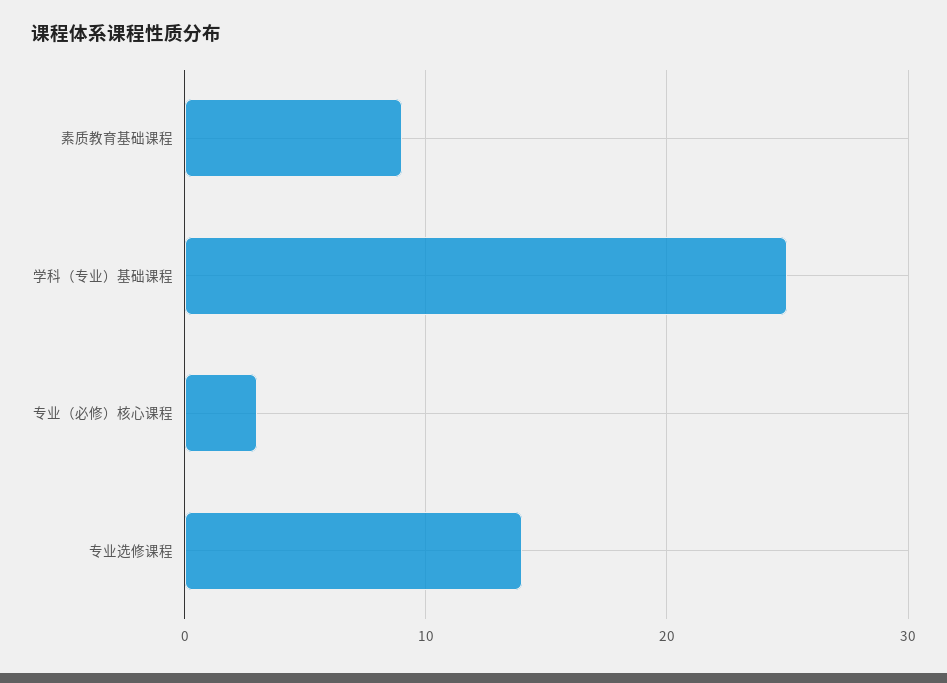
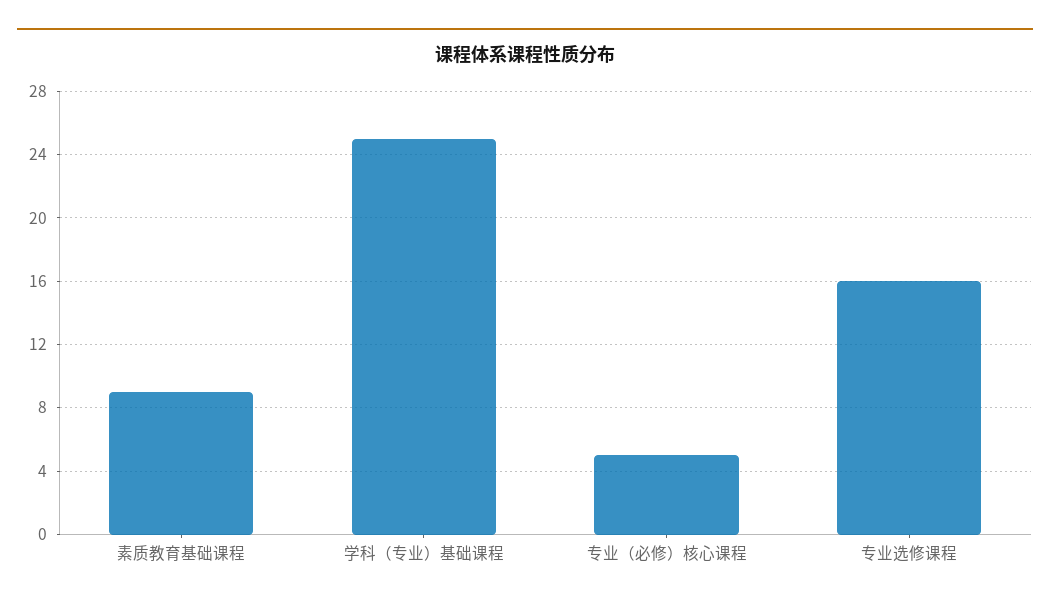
专业（必修）核心课程: 3 -> 5
专业选修课程: 14 -> 16

